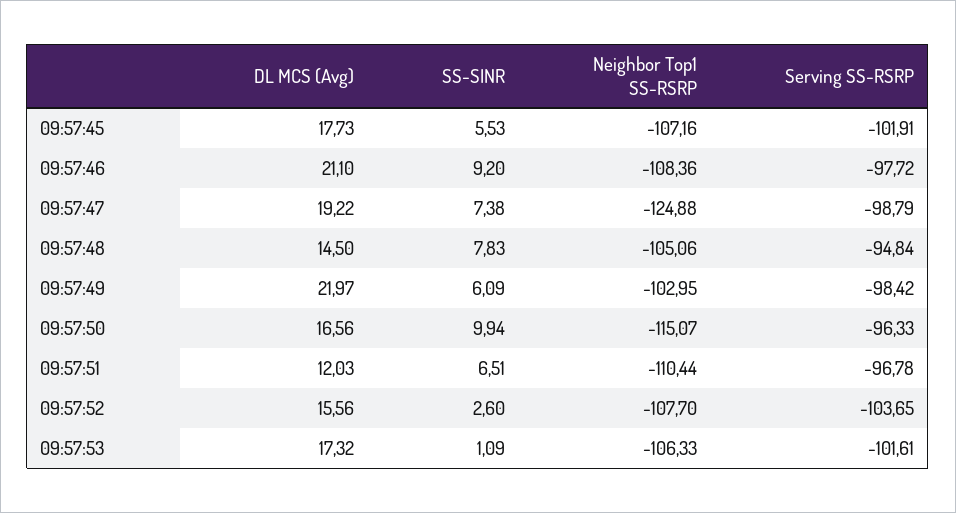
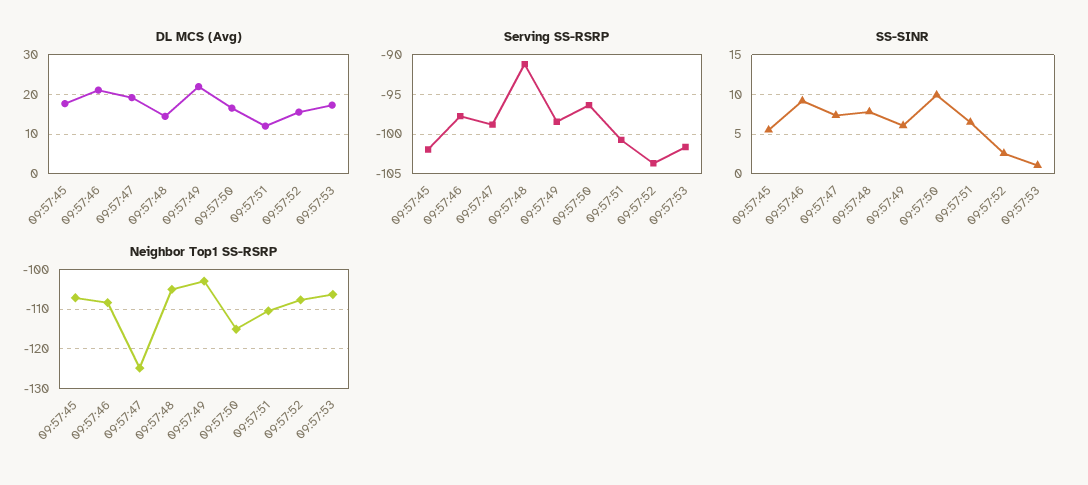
Serving SS-RSRP, 09:57:48: -94.84 -> -91
Serving SS-RSRP, 09:57:51: -96.78 -> -101

